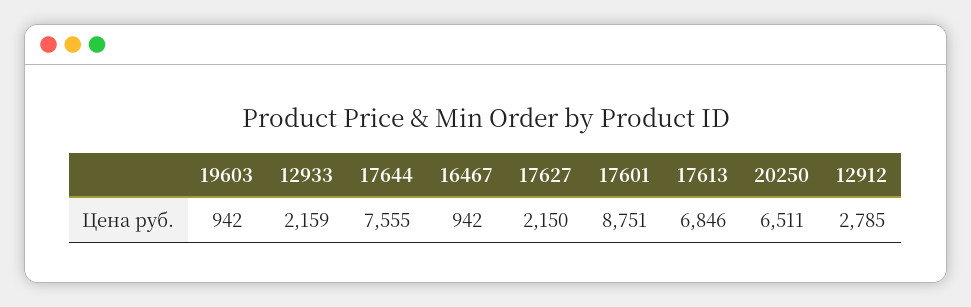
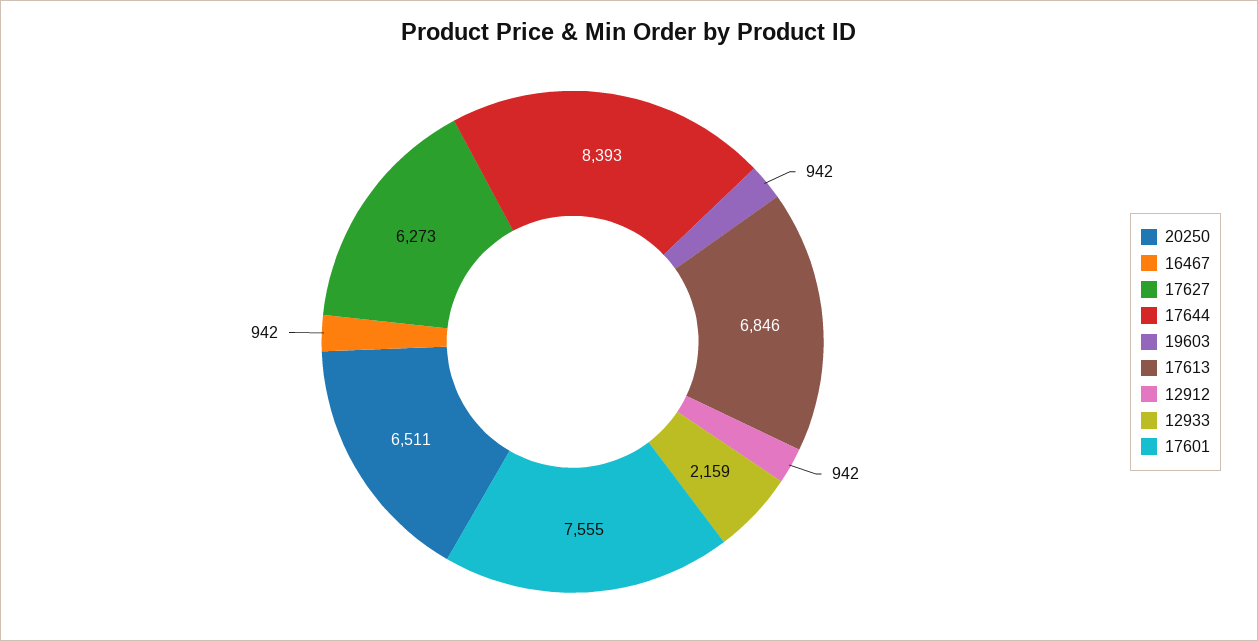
17644: 7555 -> 8393
17627: 2150 -> 6273
17601: 8751 -> 7555
12912: 2785 -> 942

